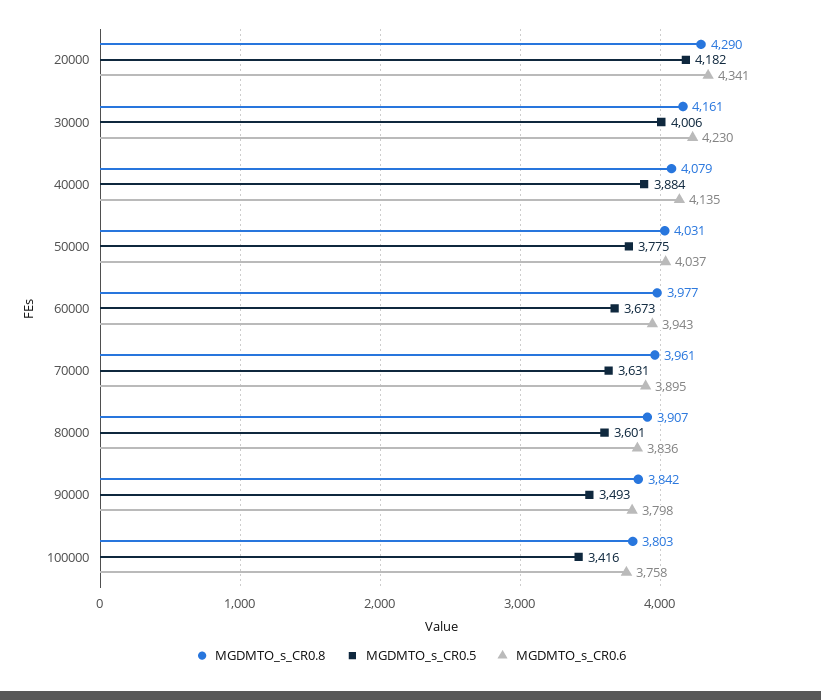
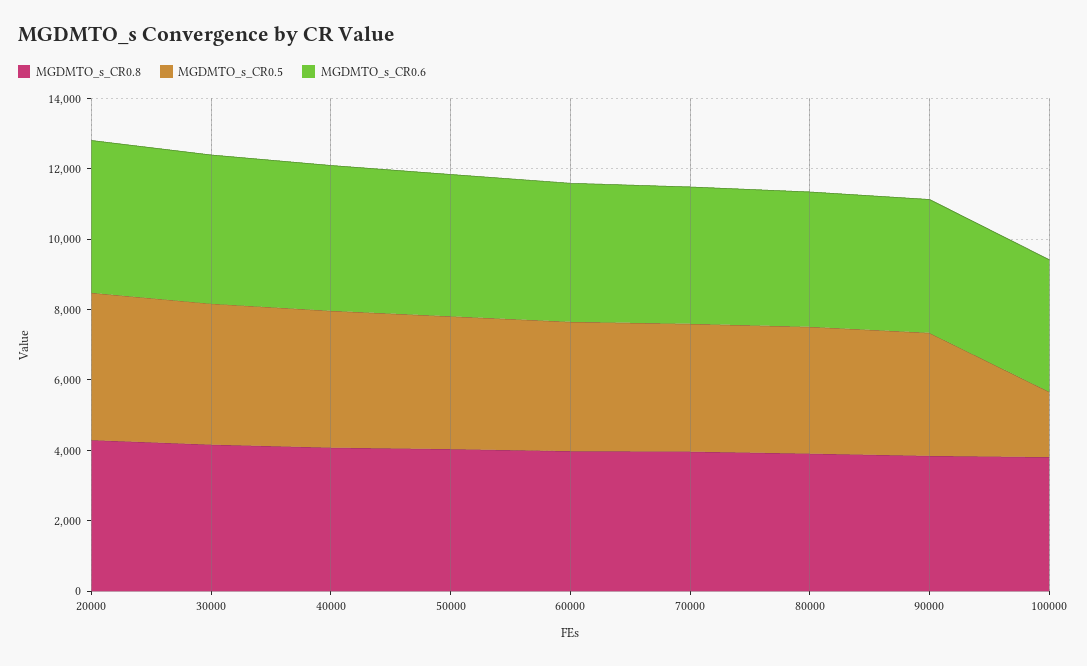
MGDMTO_s_CR0.5, 100000: 3416 -> 2000

